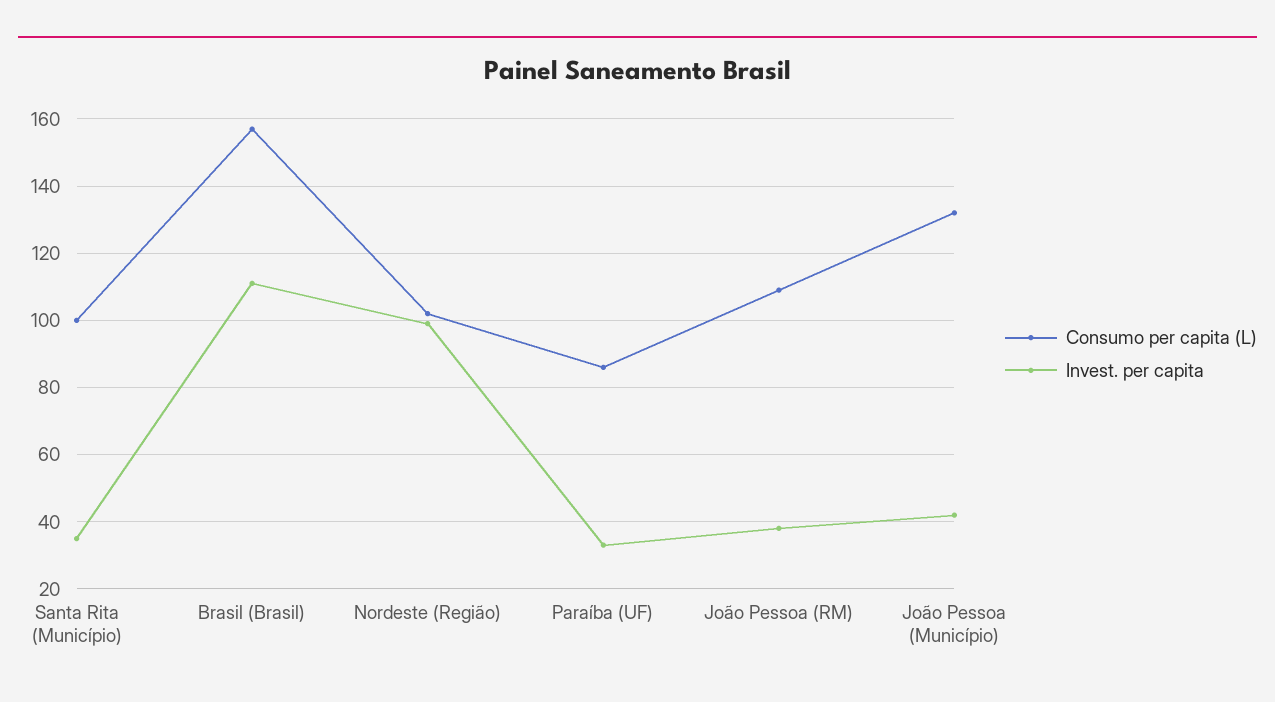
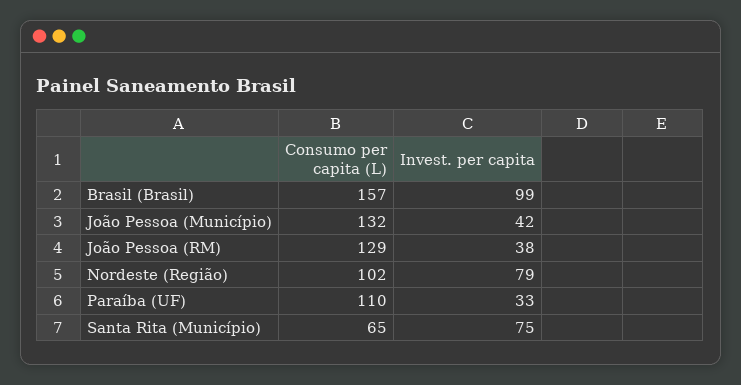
Consumo per capita (L), Santa Rita (Município): 100 -> 65
Invest. per capita, Santa Rita (Município): 35 -> 75
Invest. per capita, Brasil (Brasil): 110 -> 99
Invest. per capita, Nordeste (Região): 100 -> 79
Consumo per capita (L), Paraíba (UF): 85 -> 110
Consumo per capita (L), João Pessoa (RM): 110 -> 129

